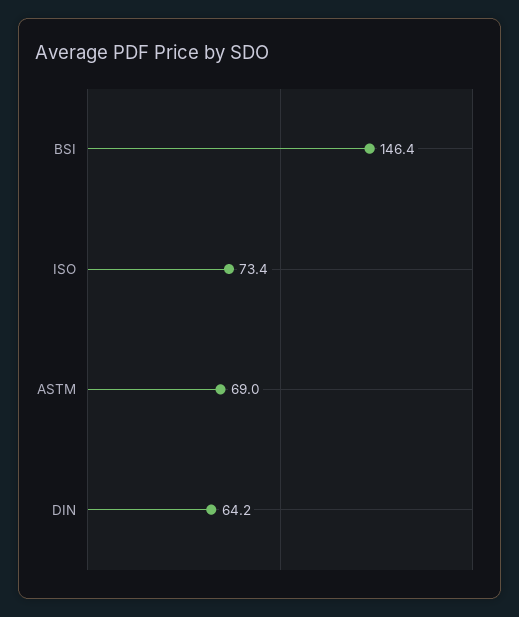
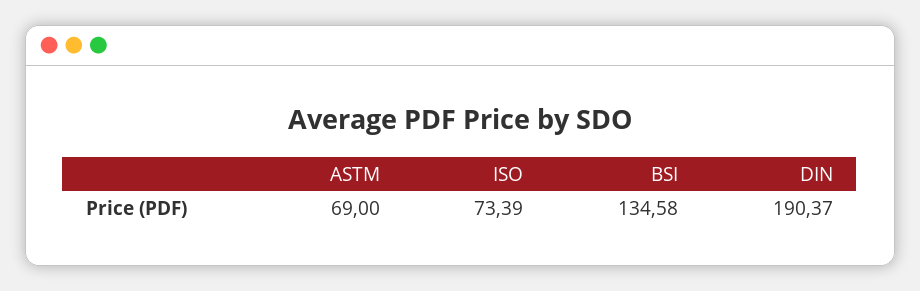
BSI: 146.4 -> 134.58
DIN: 64.2 -> 190.37

